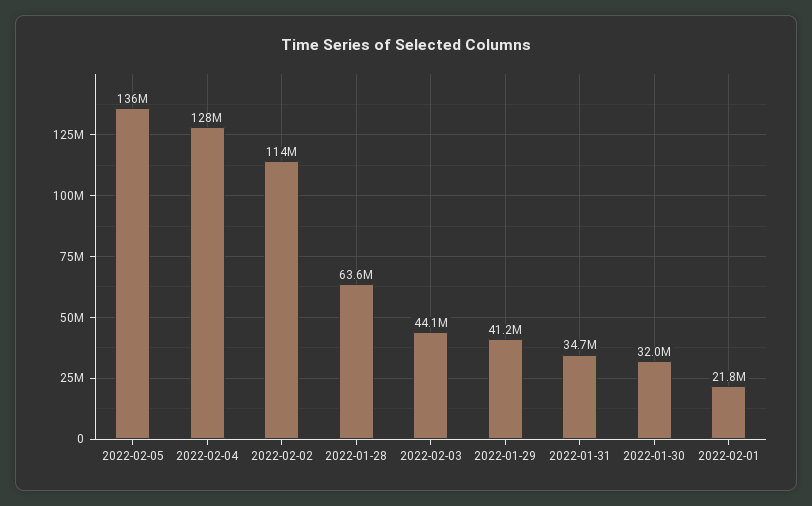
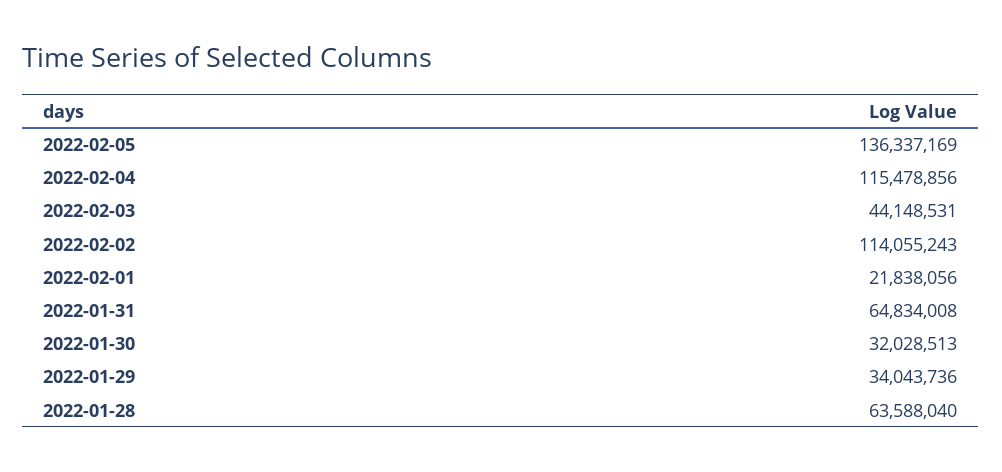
2022-02-04: 128000000 -> 115478856
2022-01-29: 41200000 -> 34043736
2022-01-31: 34700000 -> 64834008

